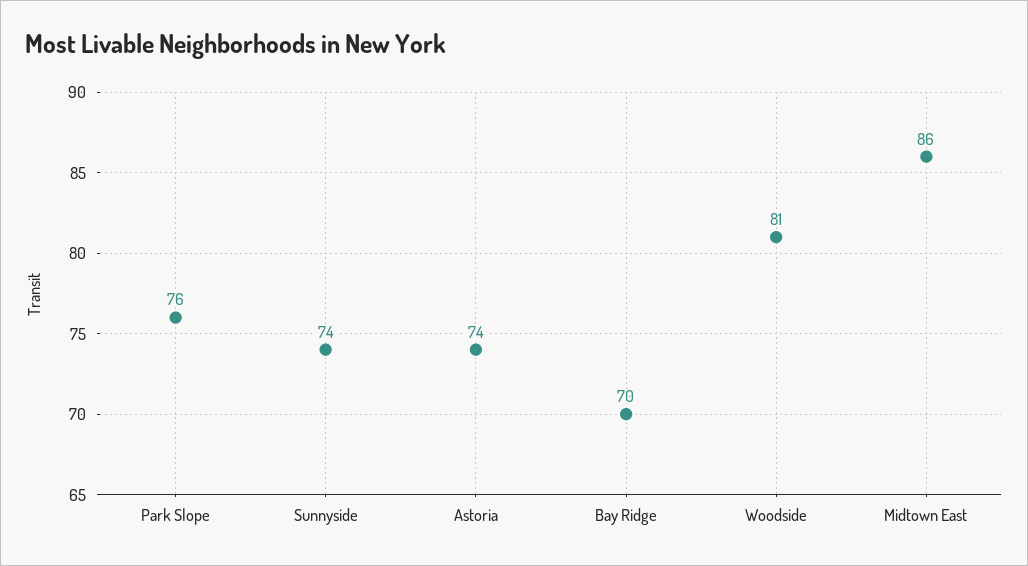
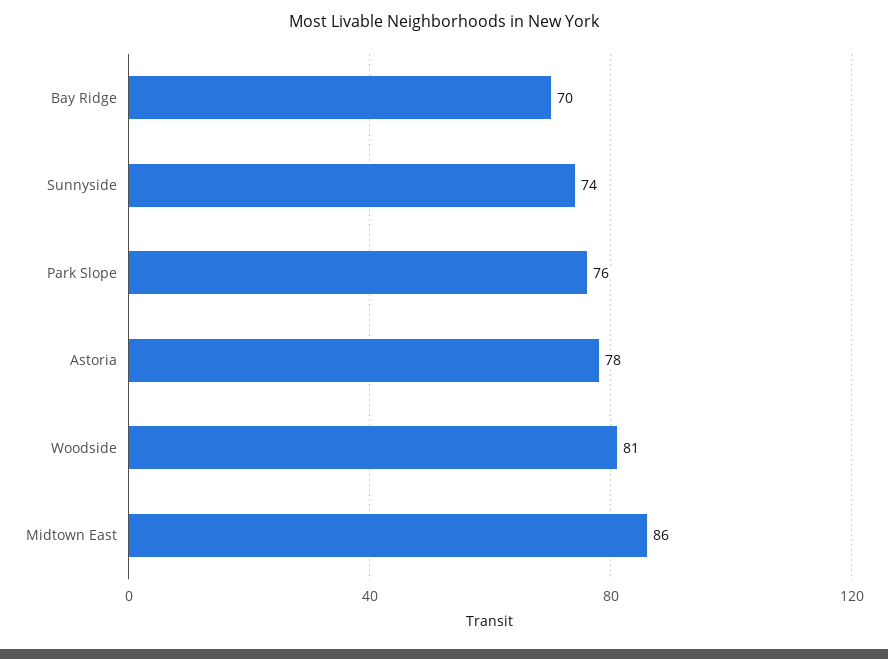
Astoria: 74 -> 78

